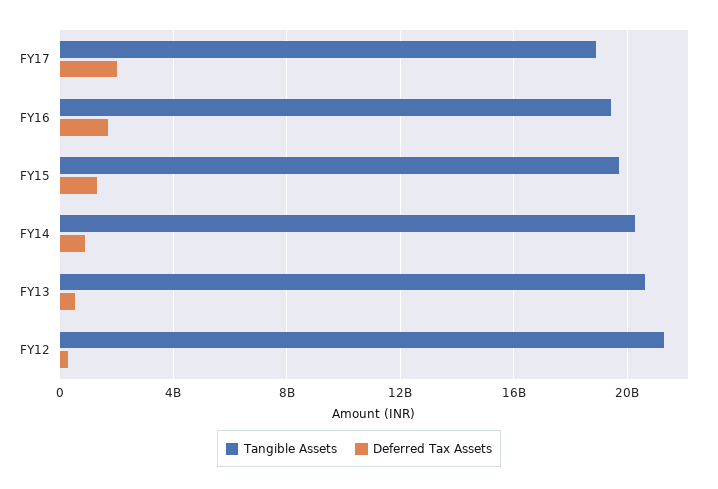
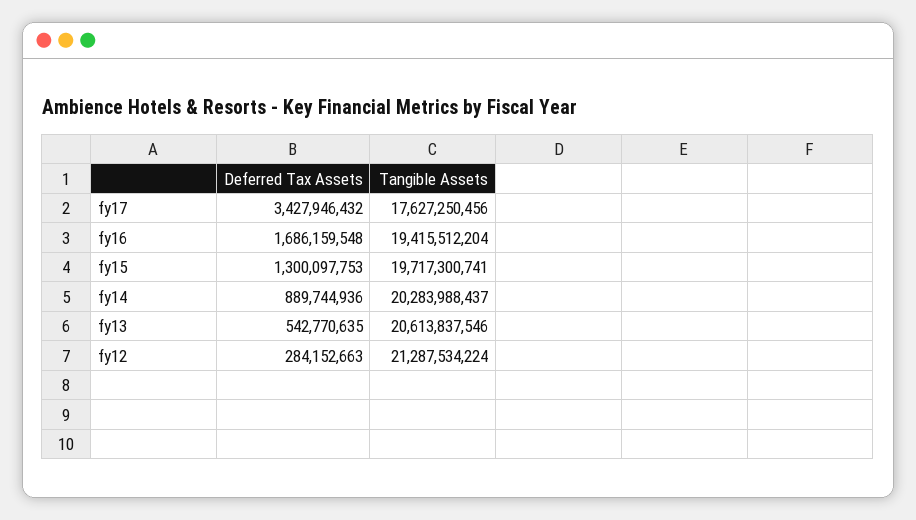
Tangible Assets, FY17: 19000000000 -> 17627250456
Deferred Tax Assets, FY17: 2000000000 -> 3427946432

